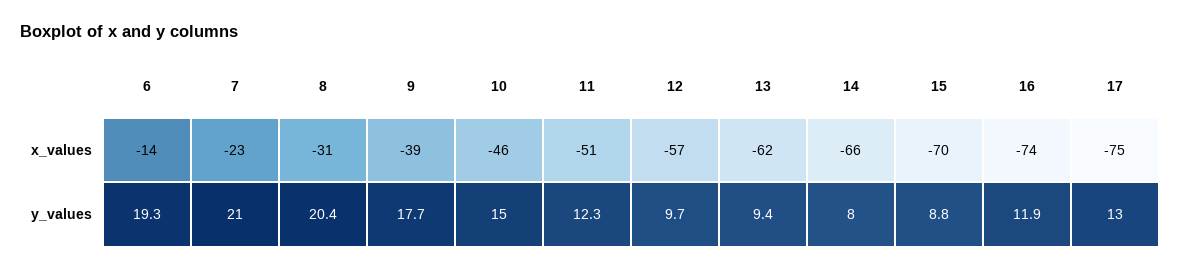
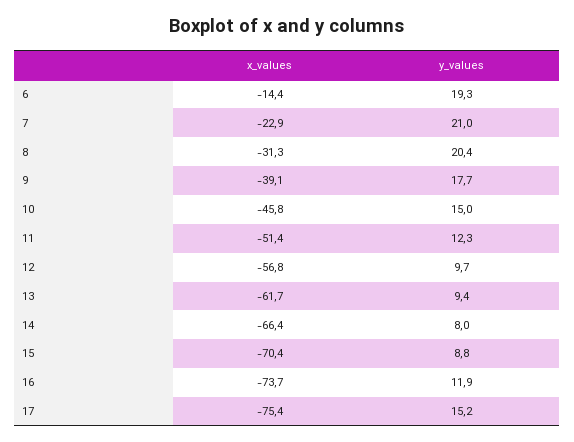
17, y_values: 13 -> 15.2

